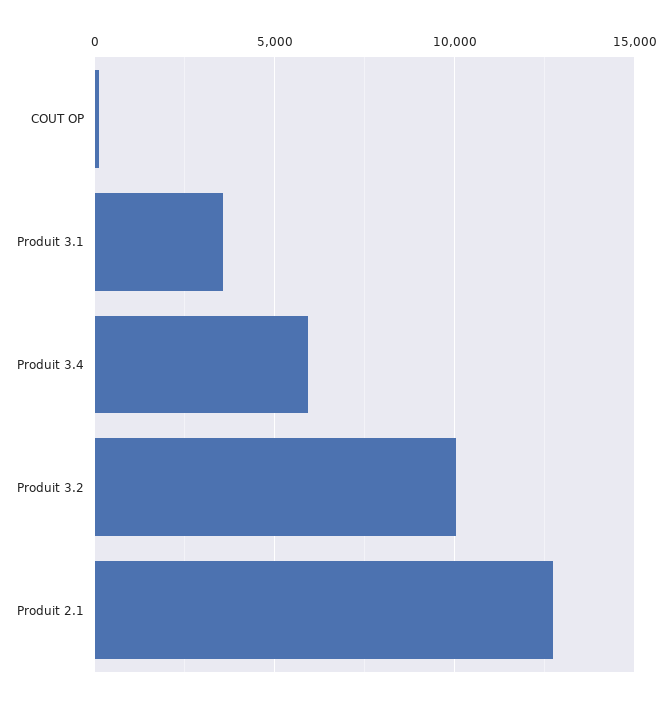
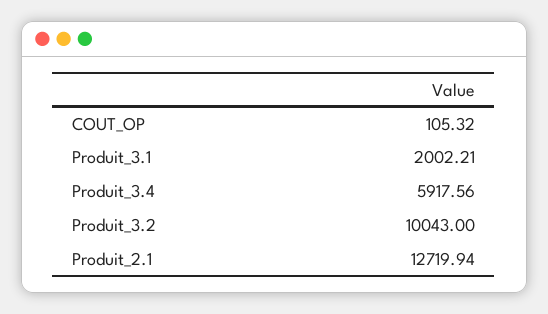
Produit 3.1: 3500 -> 2002.21

